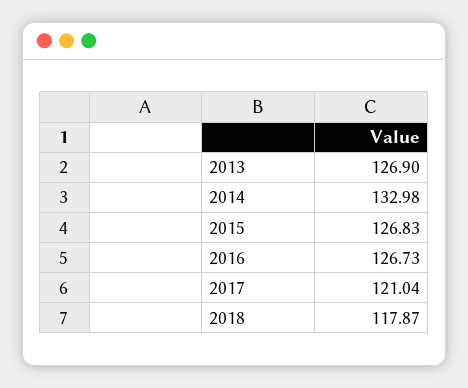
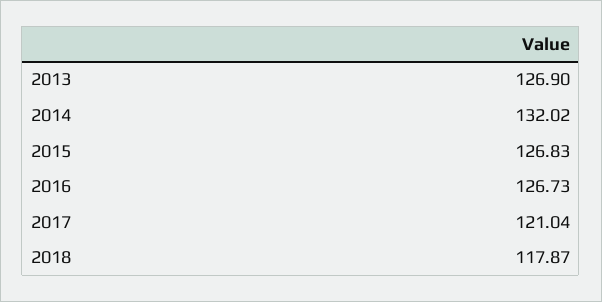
2014: 132.98 -> 132.02

